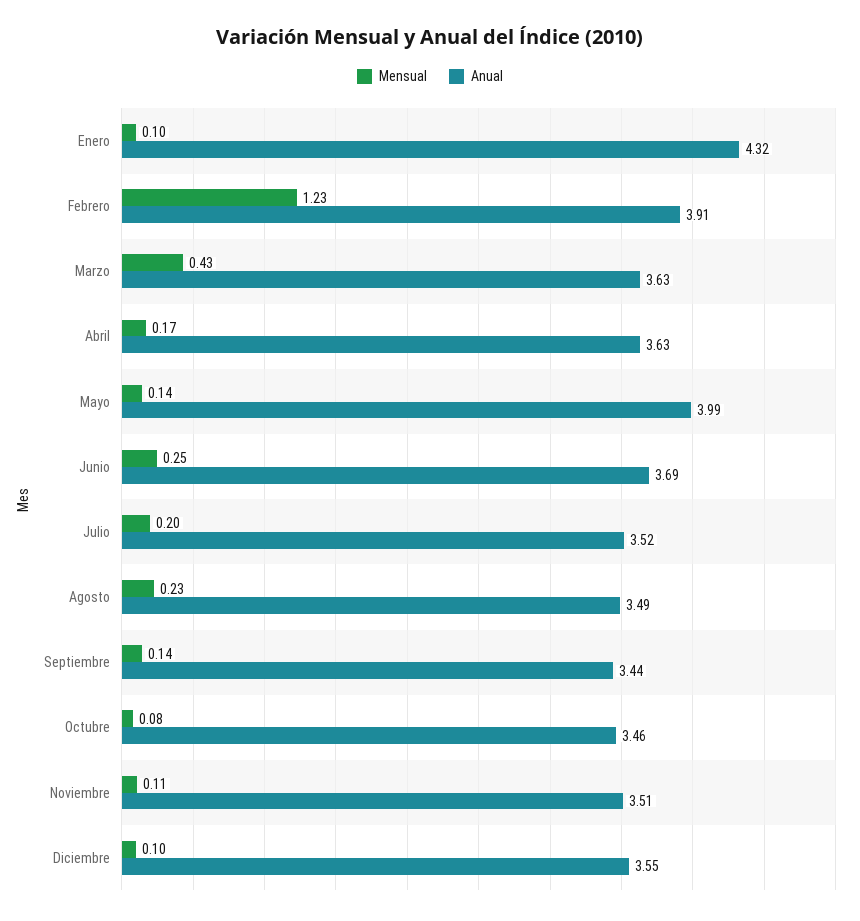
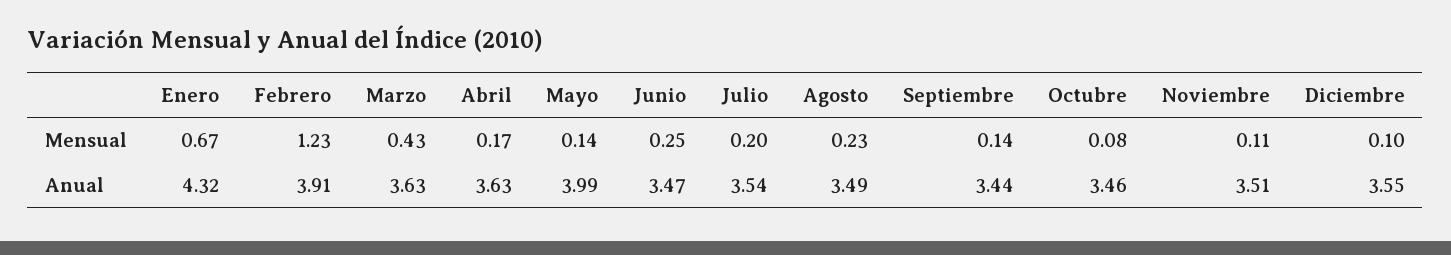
Mensual, Enero: 0.1 -> 0.67
Anual, Junio: 3.69 -> 3.47
Anual, Julio: 3.52 -> 3.54

